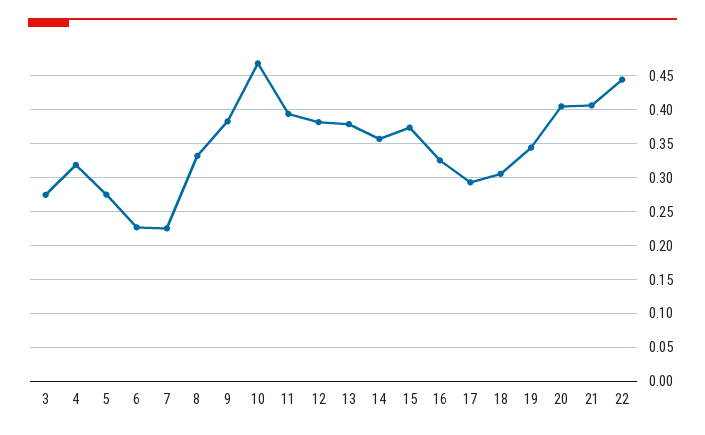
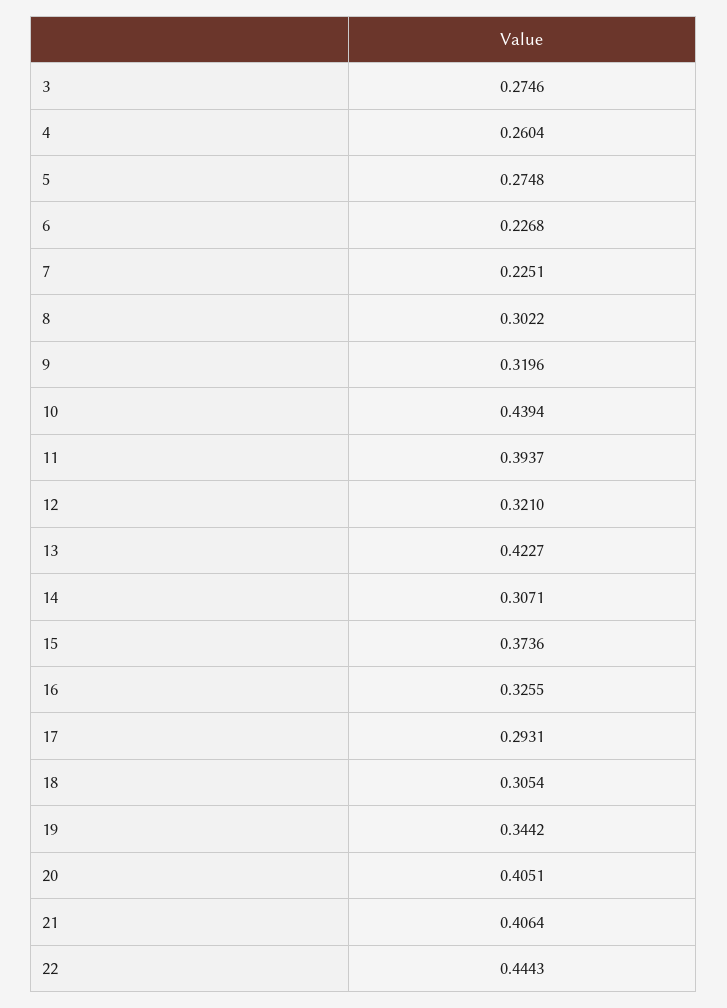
4: 0.32 -> 0.2604
8: 0.33 -> 0.3022
9: 0.38 -> 0.3196
10: 0.47 -> 0.4394
12: 0.38 -> 0.321
13: 0.38 -> 0.4227
14: 0.36 -> 0.3071

